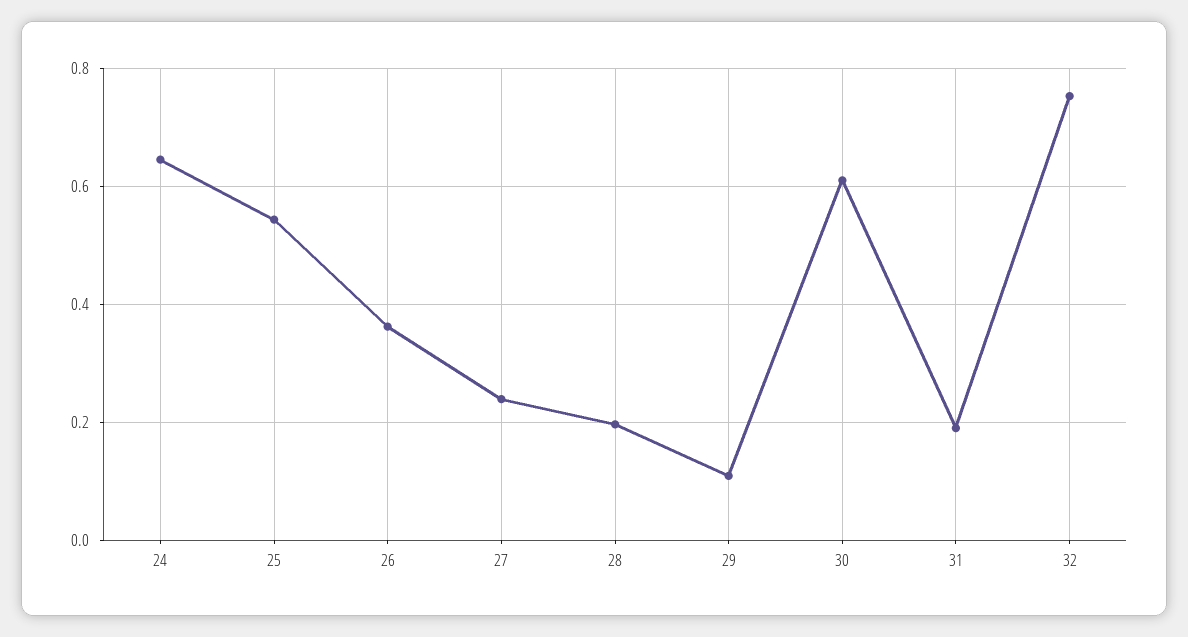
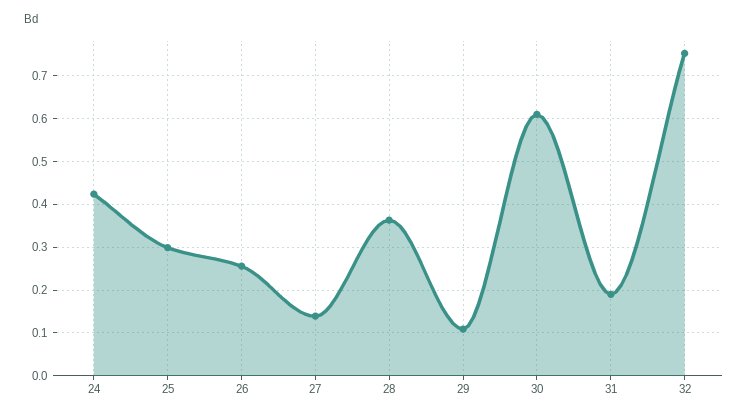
24: 0.64 -> 0.42
25: 0.54 -> 0.3
26: 0.36 -> 0.26
27: 0.24 -> 0.14
28: 0.2 -> 0.36

